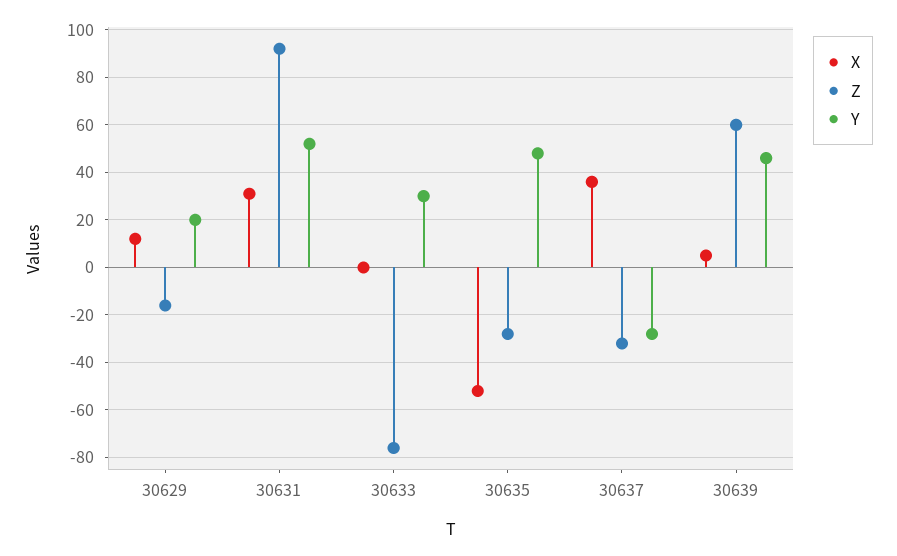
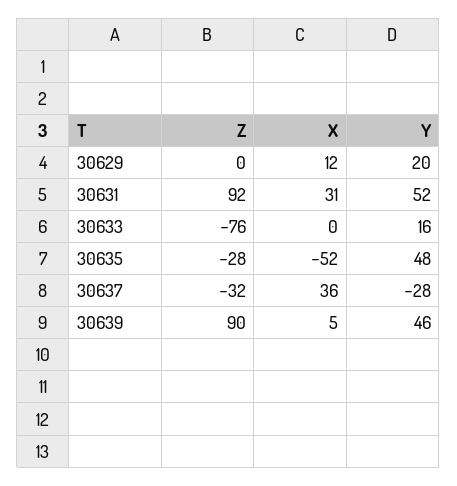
Z, 30629: -15 -> 0
Y, 30633: 30 -> 16
Z, 30639: 60 -> 90

